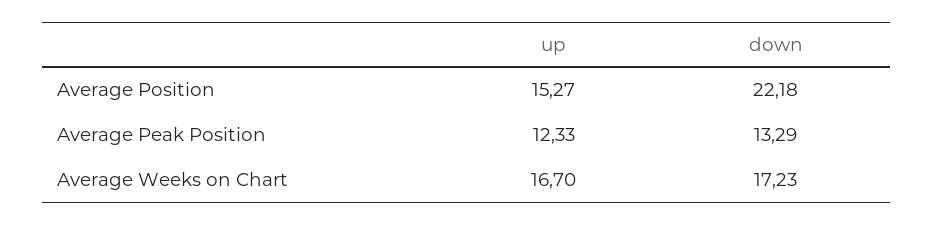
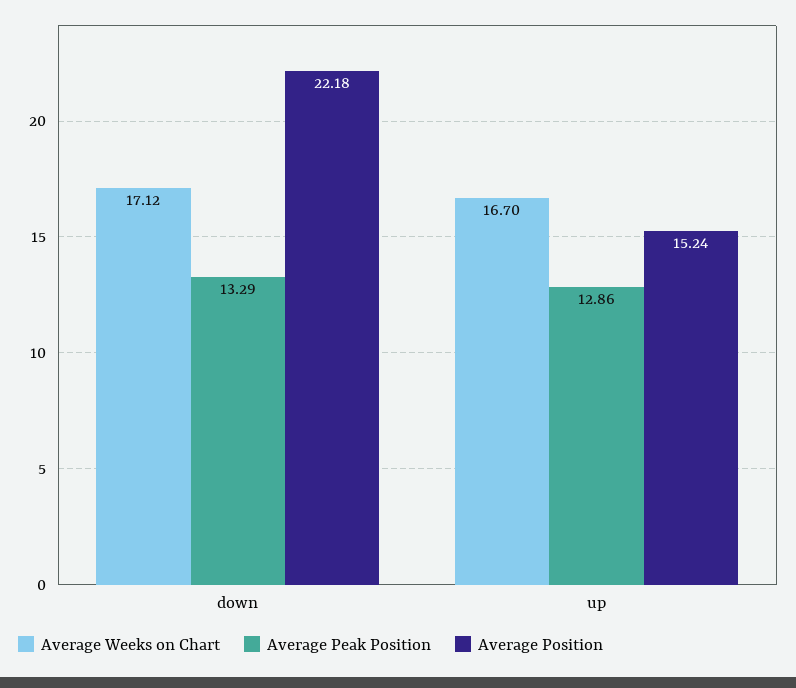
Average Position, up: 15.27 -> 15.24
Average Peak Position, up: 12.33 -> 12.86
Average Weeks on Chart, down: 17.23 -> 17.12

